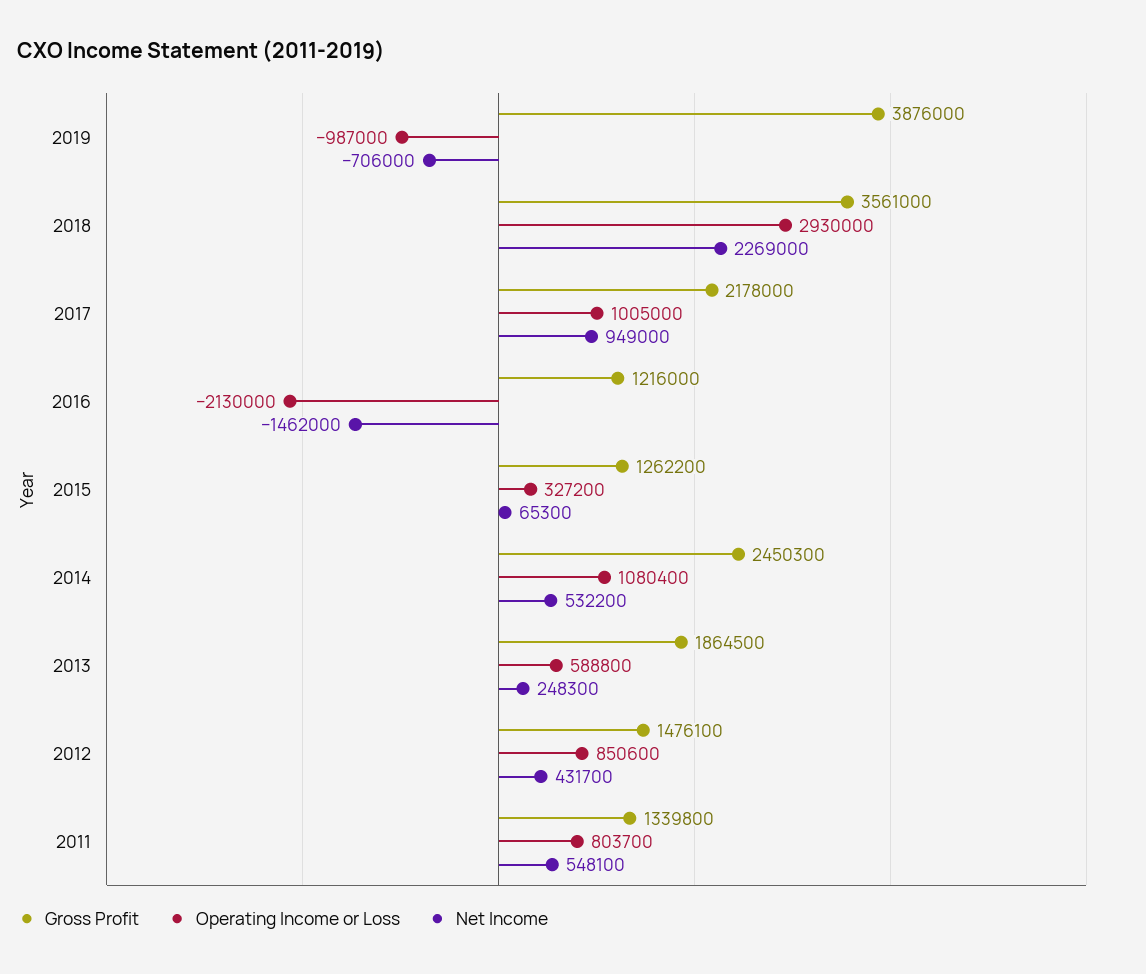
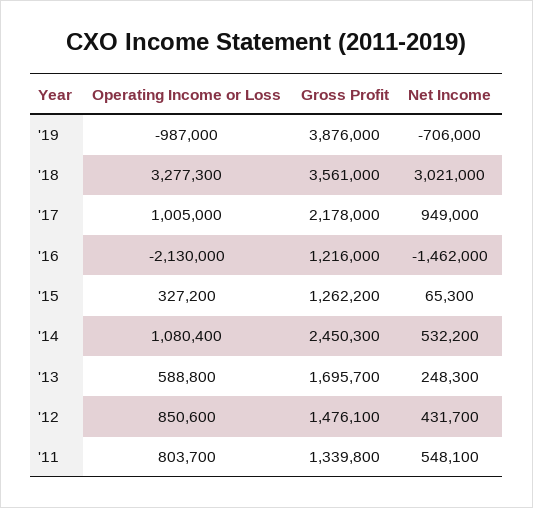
Operating Income or Loss, 2018: 2930000 -> 3277300
Net Income, 2018: 2269000 -> 3021000
Gross Profit, 2013: 1864500 -> 1695700

